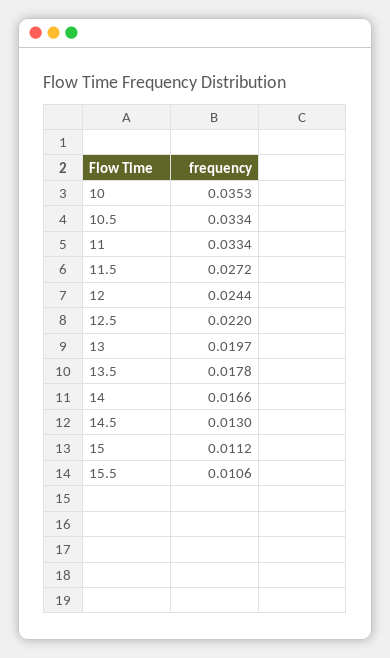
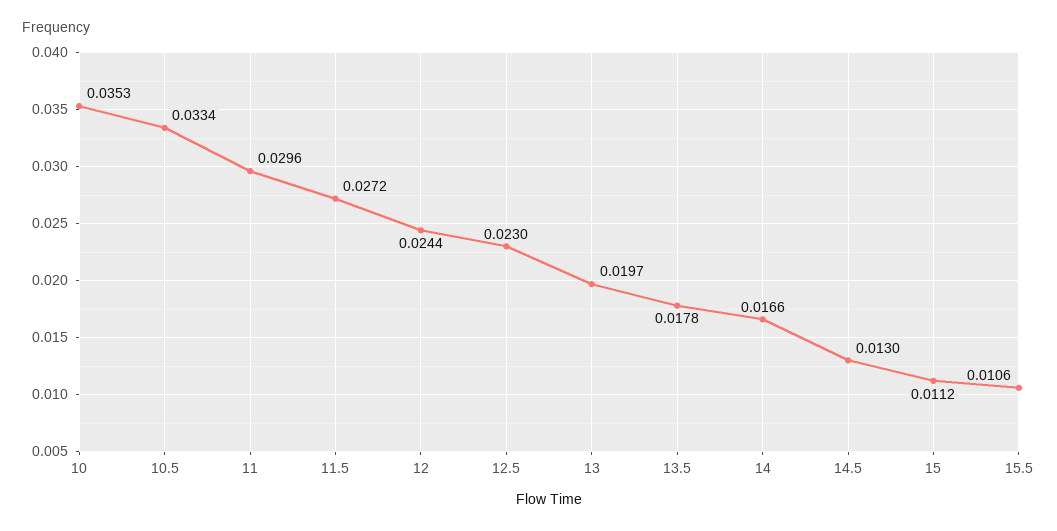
11: 0.0334 -> 0.0296
12.5: 0.022 -> 0.023

